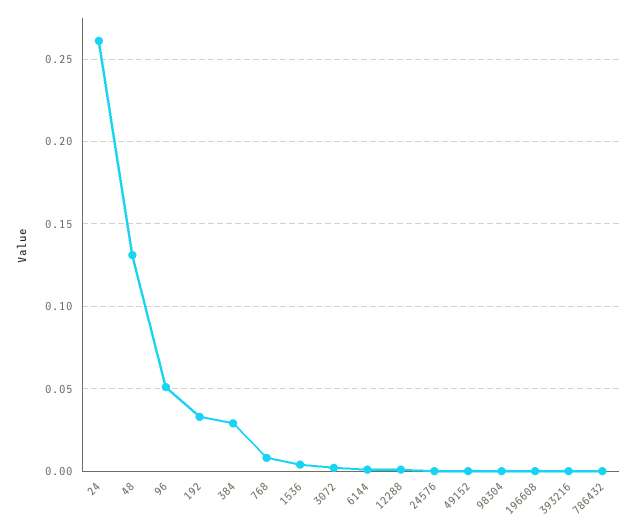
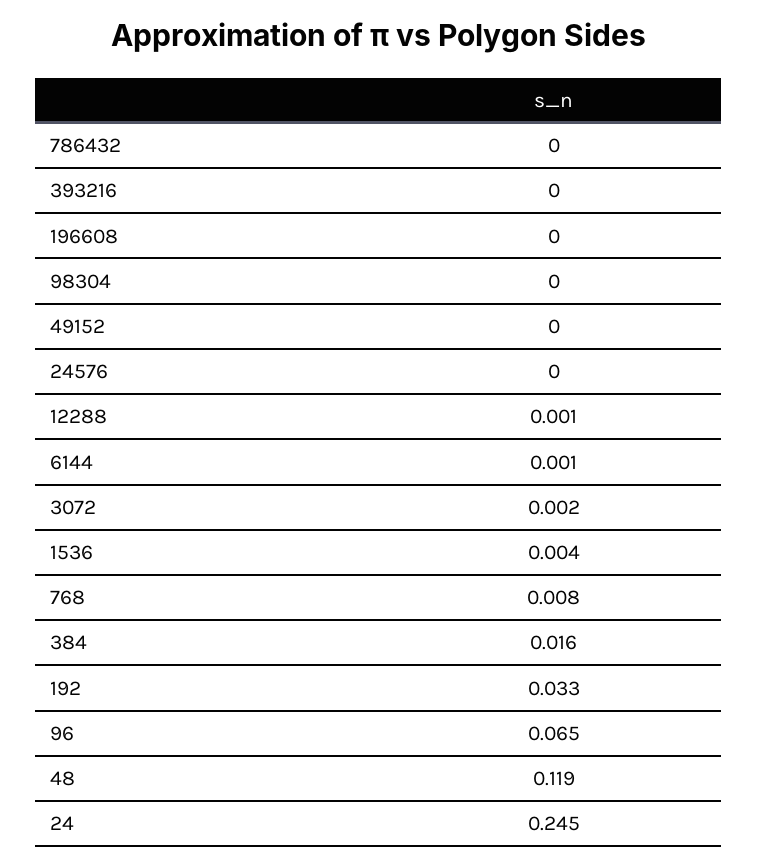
24: 0.26 -> 0.245
48: 0.13 -> 0.119
96: 0.05 -> 0.065
384: 0.03 -> 0.016

